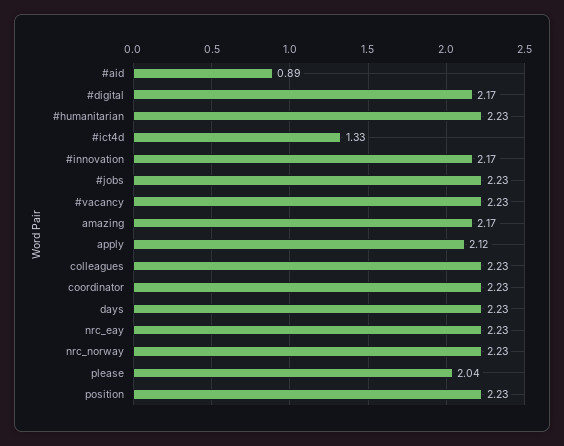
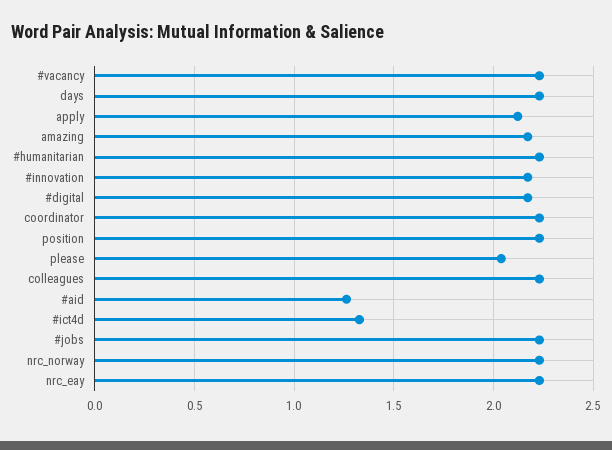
#aid: 0.89 -> 1.25

